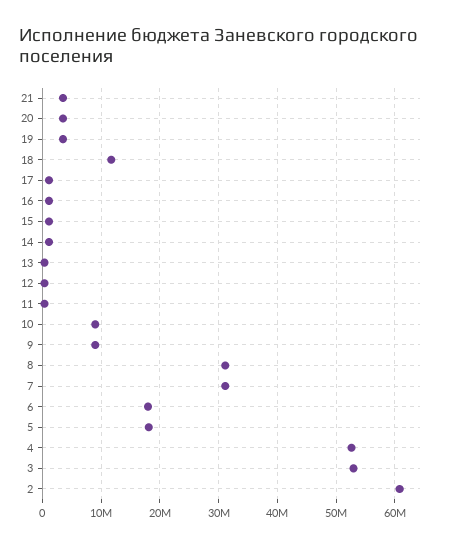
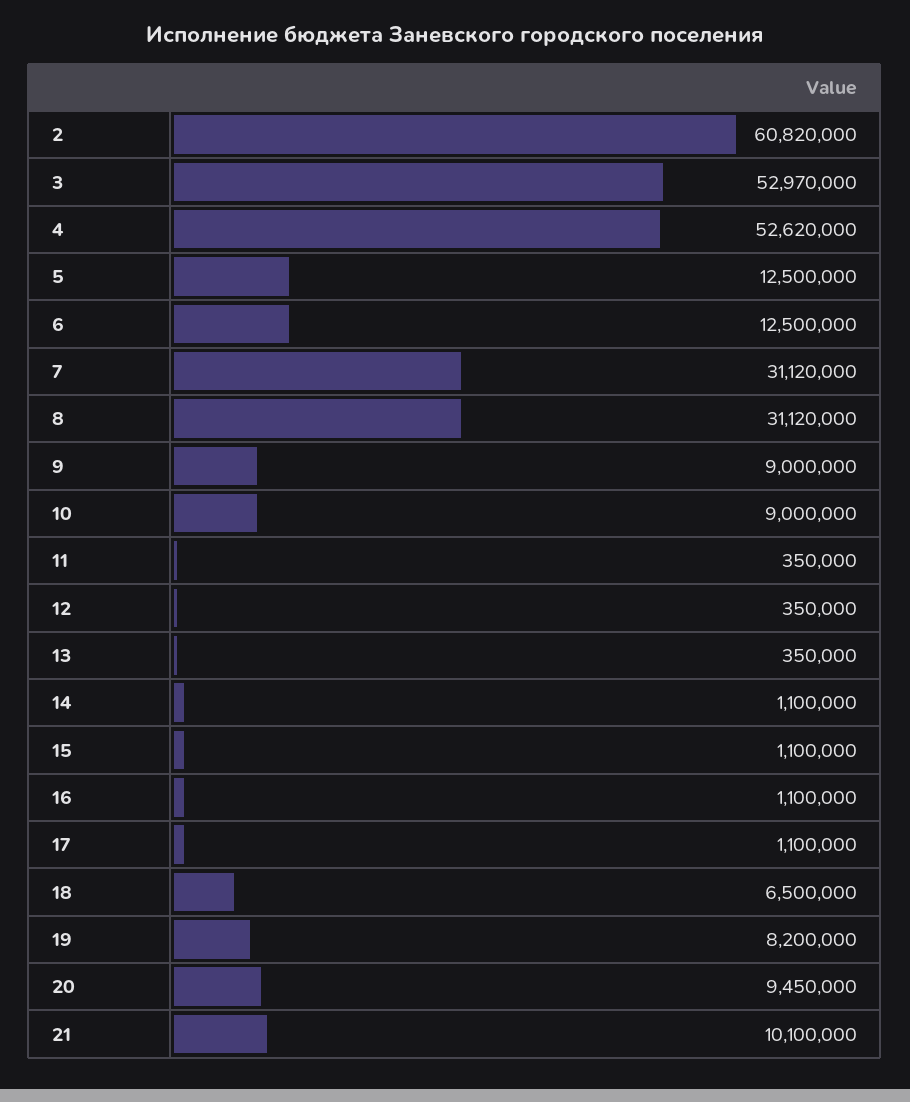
21: 4000000 -> 10100000
20: 4000000 -> 9450000
19: 4000000 -> 8200000
18: 12000000 -> 6500000
6: 18000000 -> 12500000
5: 18000000 -> 12500000

